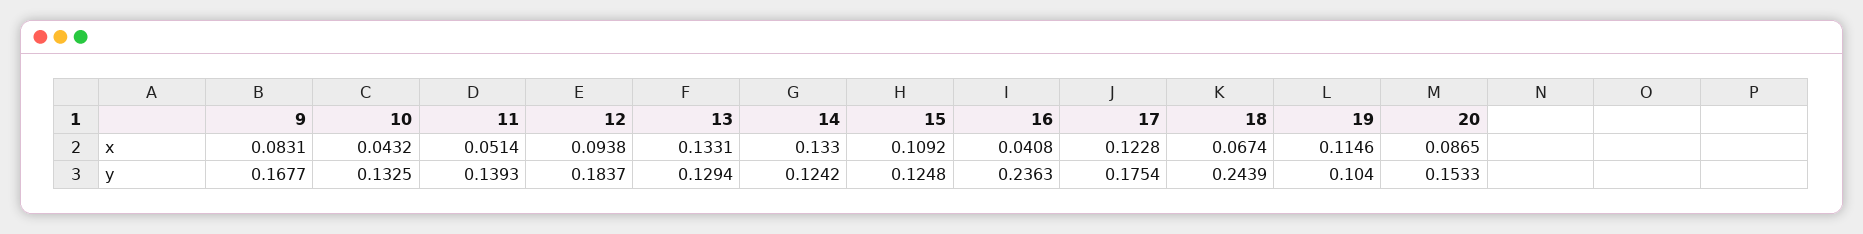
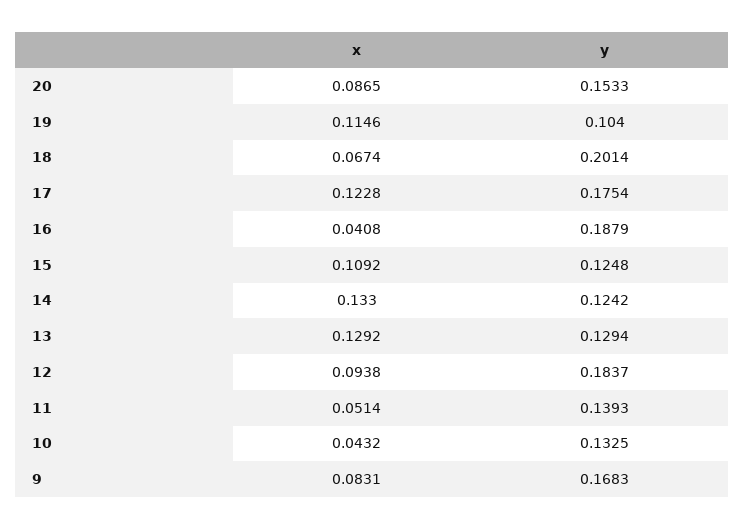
13, x: 0.1331 -> 0.1292
9, y: 0.1677 -> 0.1683
16, y: 0.2363 -> 0.1879
18, y: 0.2439 -> 0.2014

